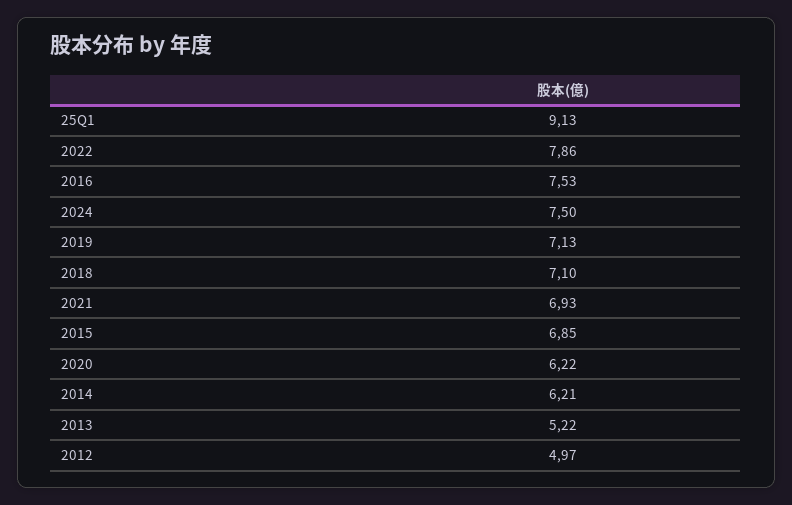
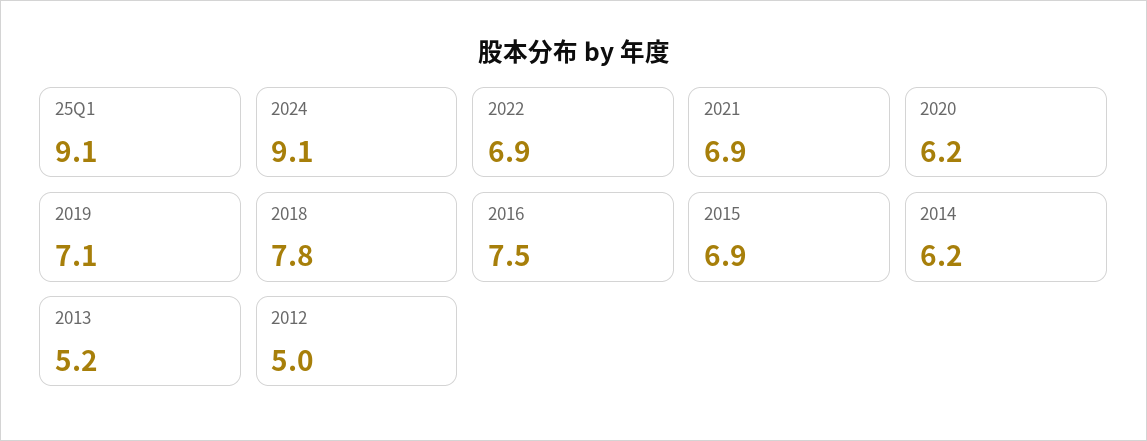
2022: 7.86 -> 6.9
2024: 7.5 -> 9.1
2018: 7.1 -> 7.8

